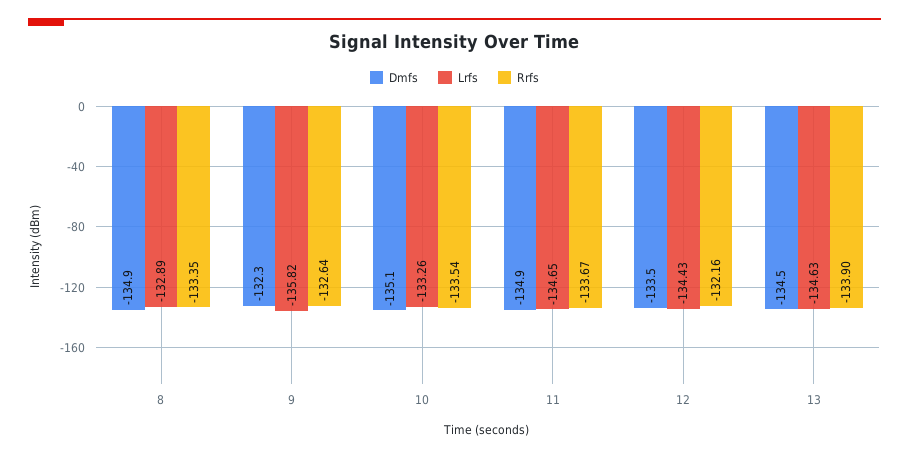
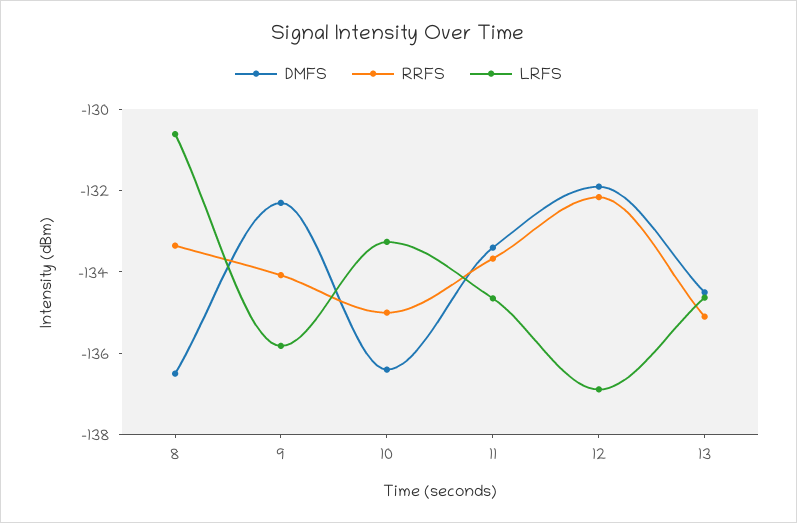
Dmfs, 8: -134.9 -> -136.5
Lrfs, 8: -132.89 -> -130.5
Rrfs, 9: -132.64 -> -134
Dmfs, 10: -135.1 -> -136.5
Rrfs, 10: -133.54 -> -135
Dmfs, 11: -134.9 -> -133.5
Dmfs, 12: -133.5 -> -132
Lrfs, 12: -134.43 -> -137
Rrfs, 13: -133.9 -> -135

